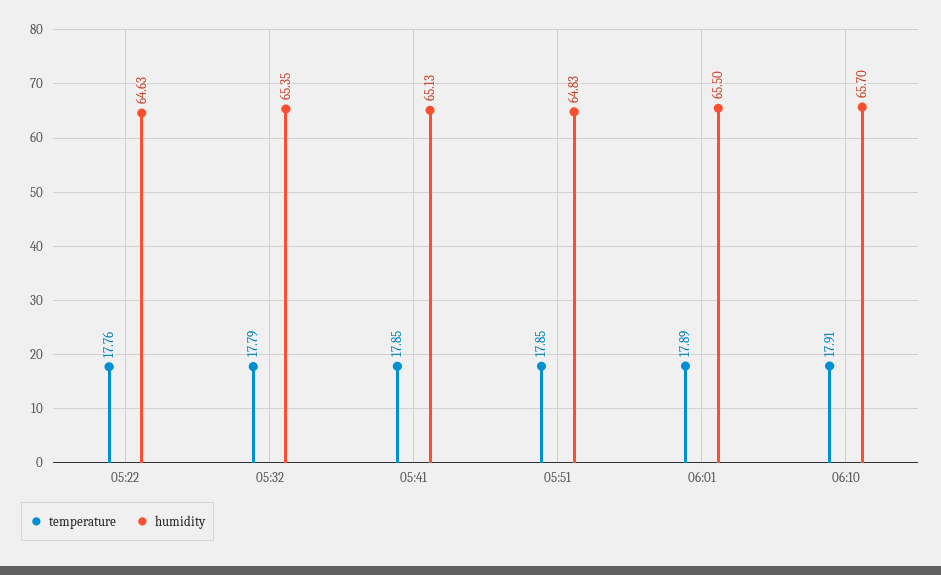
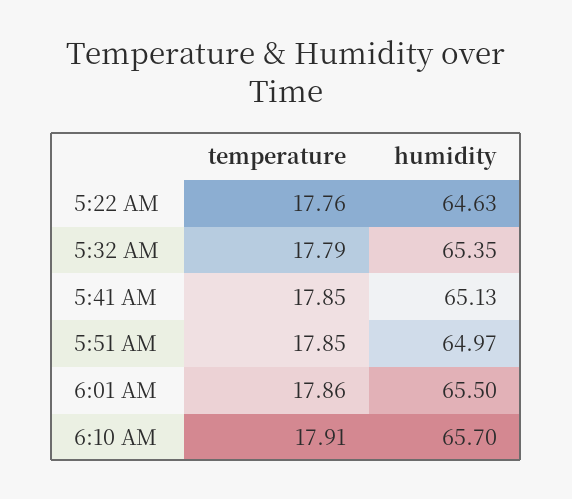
humidity, 05:51: 64.83 -> 64.97
temperature, 06:01: 17.89 -> 17.86

